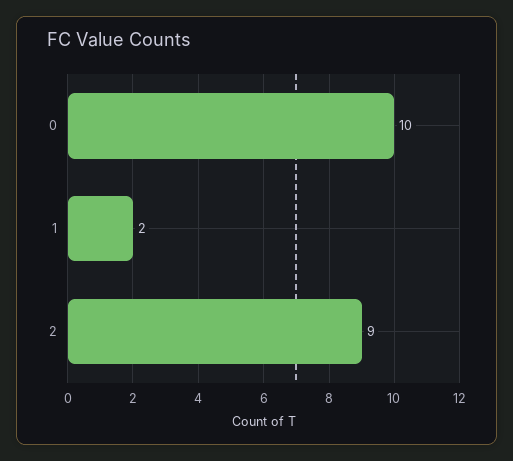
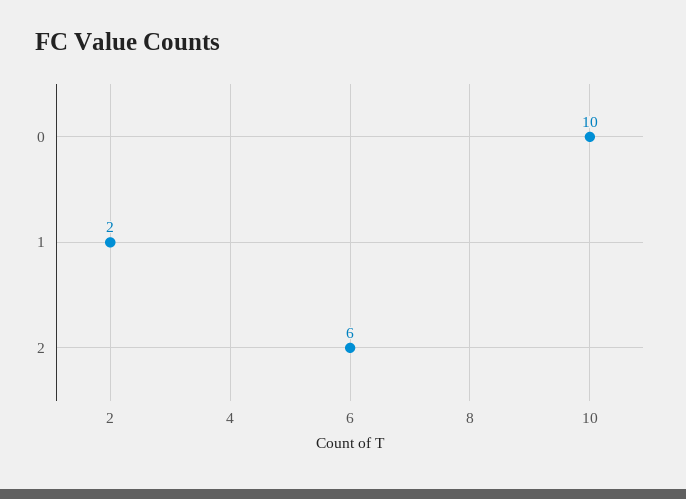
2: 9 -> 6

